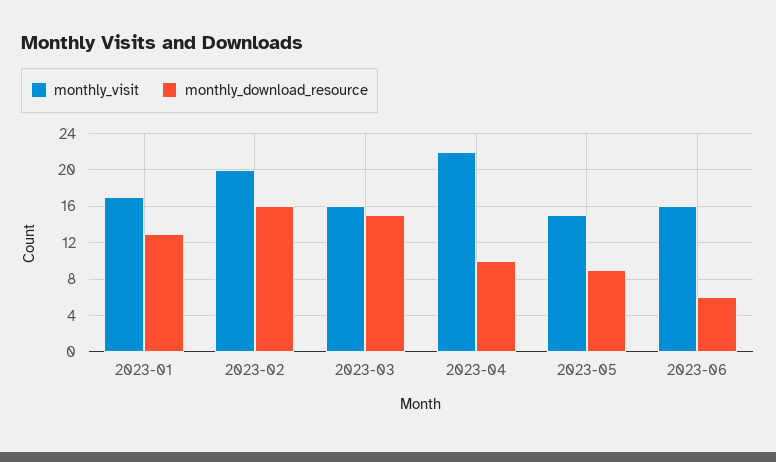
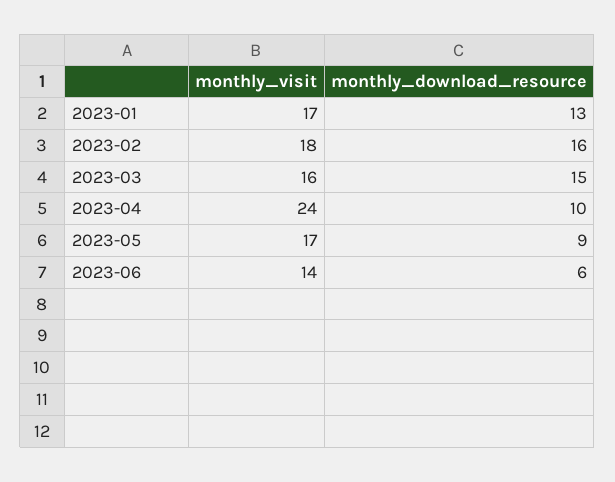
monthly_visit, 2023-02: 20 -> 18
monthly_visit, 2023-04: 22 -> 24
monthly_visit, 2023-05: 15 -> 17
monthly_visit, 2023-06: 16 -> 14

